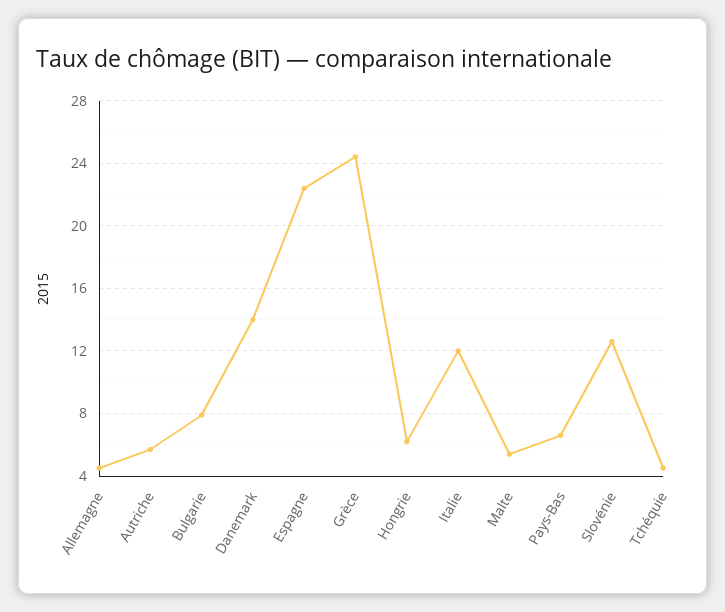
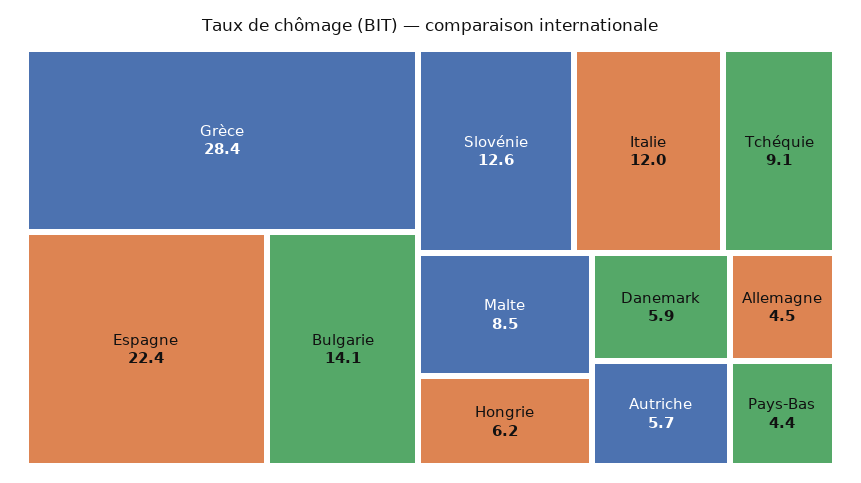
Bulgarie: 8 -> 14.1
Danemark: 14 -> 5.9
Grèce: 24.5 -> 28.4
Malte: 5.5 -> 8.5
Pays-Bas: 6.5 -> 4.4
Tchéquie: 4.5 -> 9.1

